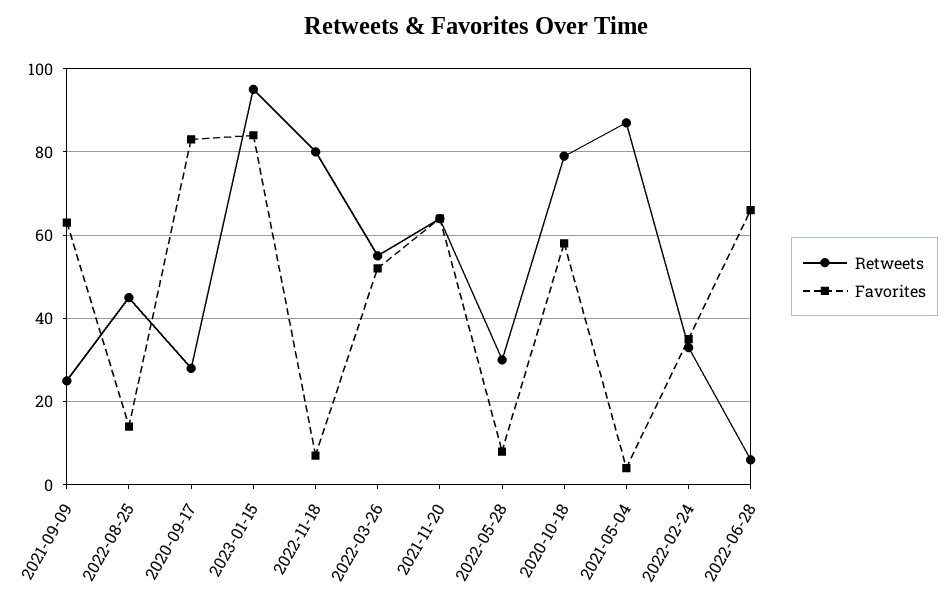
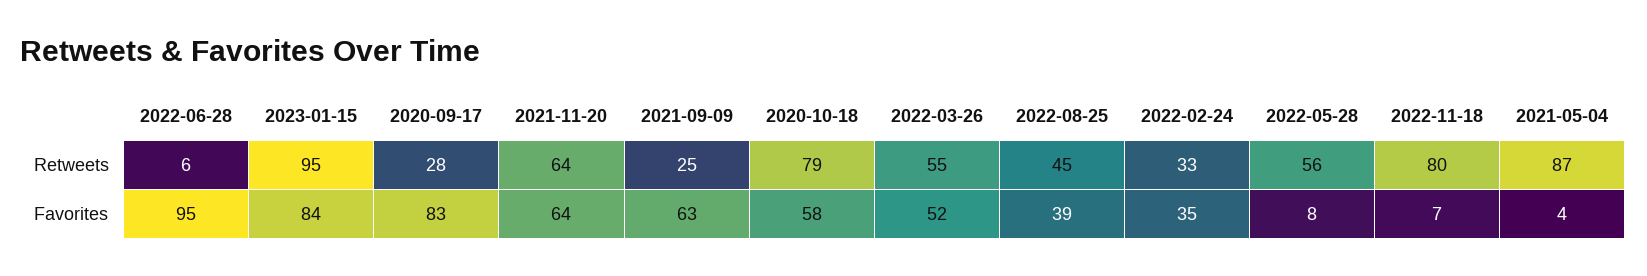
Favorites, 2022-08-25: 15 -> 39
Retweets, 2022-05-28: 30 -> 56
Favorites, 2022-06-28: 65 -> 95

